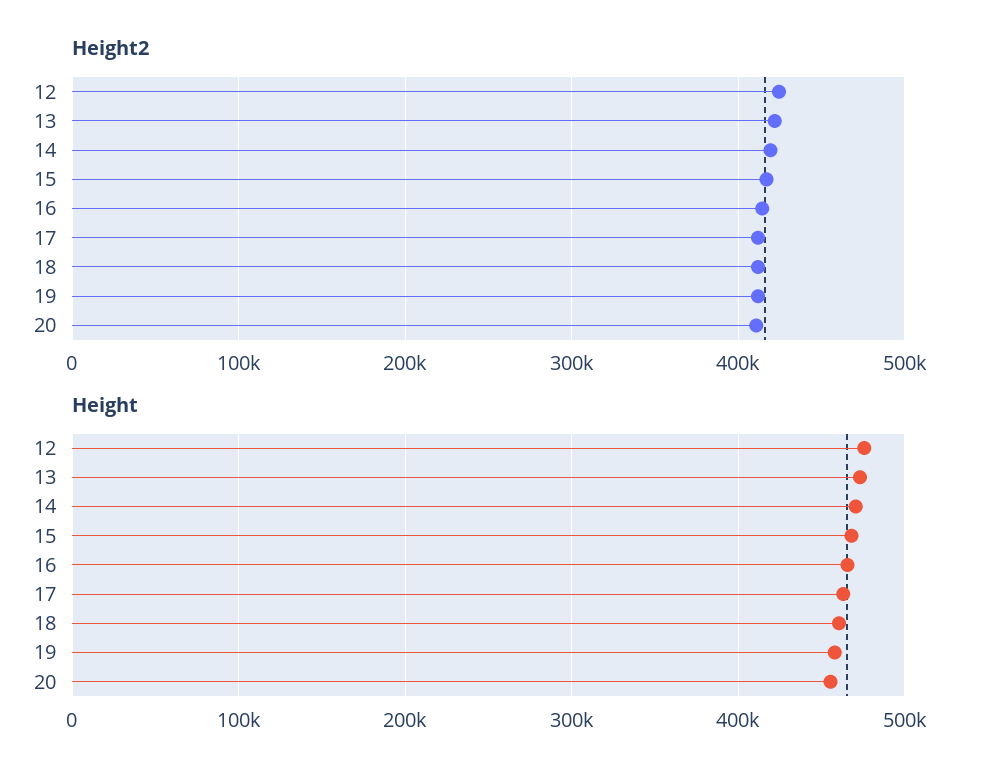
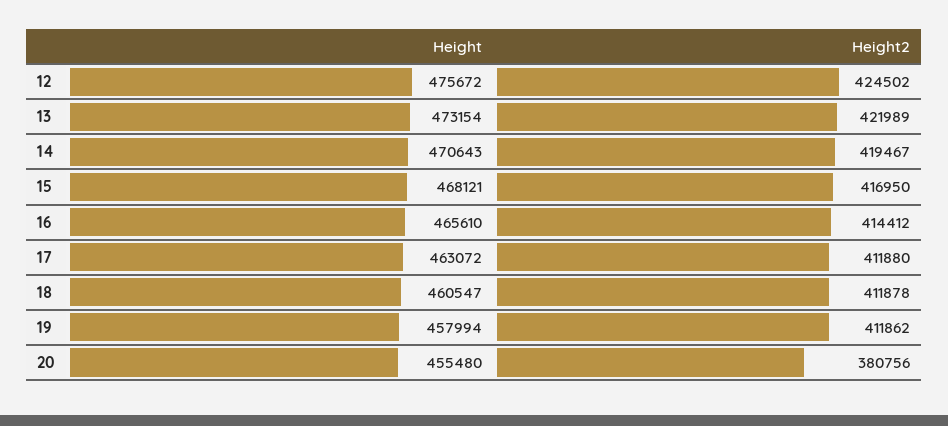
Height2, 20: 410000 -> 380756

